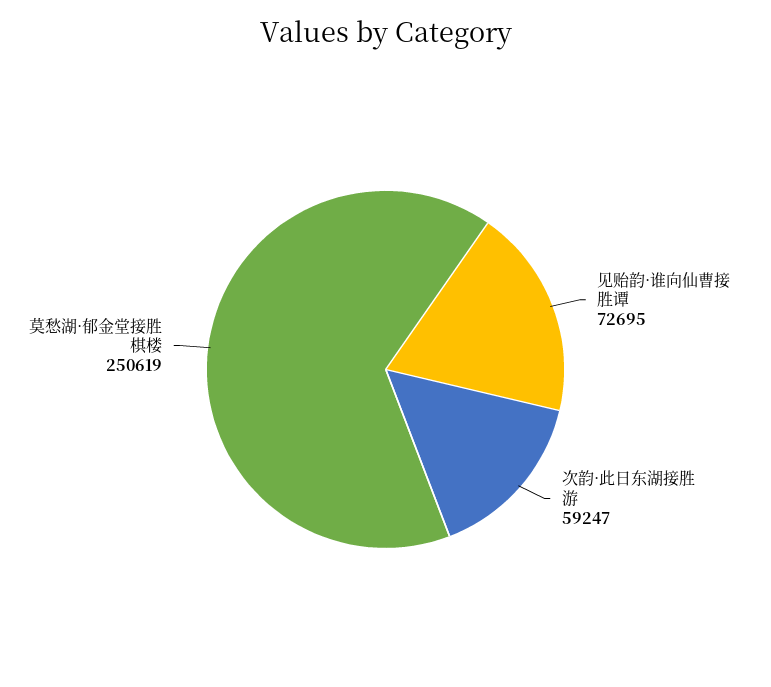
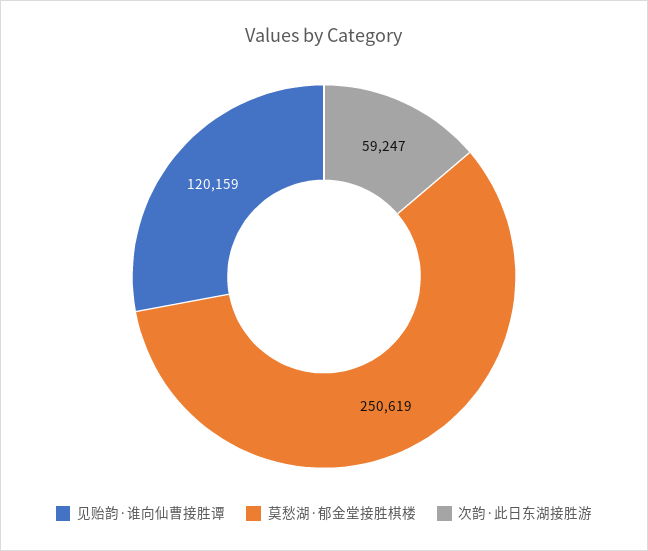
见贻韵·谁向仙曹接胜谭: 72695 -> 120159

